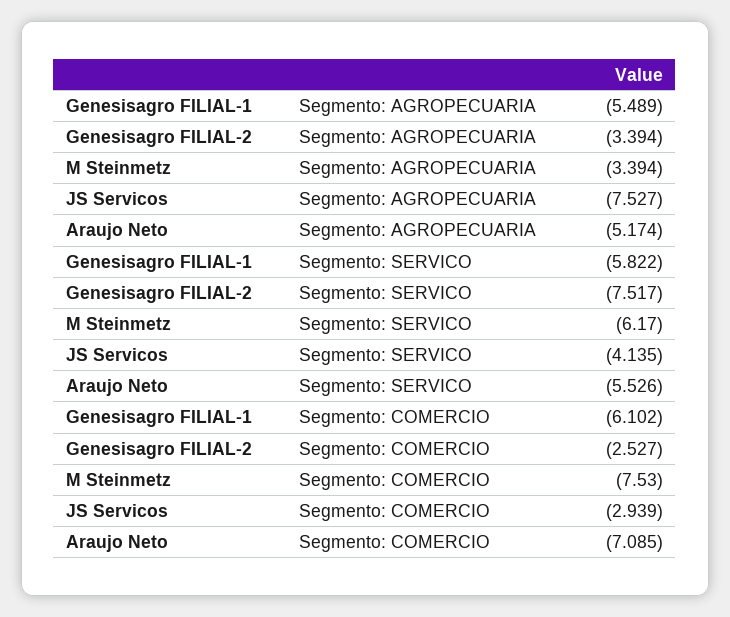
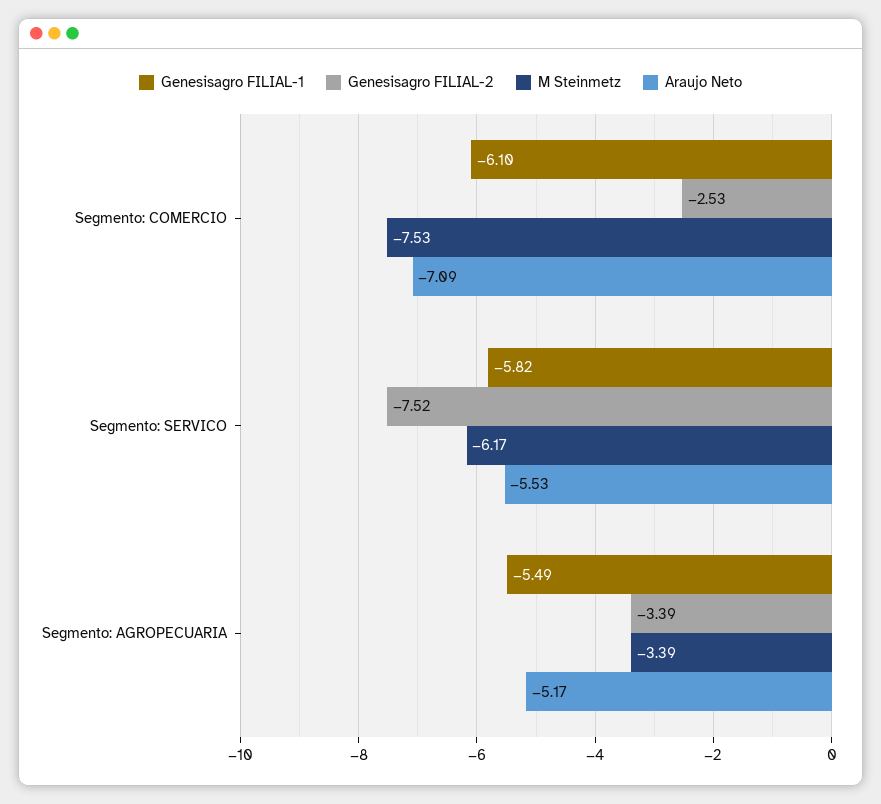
JS Servicos, Segmento: AGROPECUARIA: -7.527 -> none
JS Servicos, Segmento: SERVICO: -4.135 -> none
JS Servicos, Segmento: COMERCIO: -2.939 -> none

